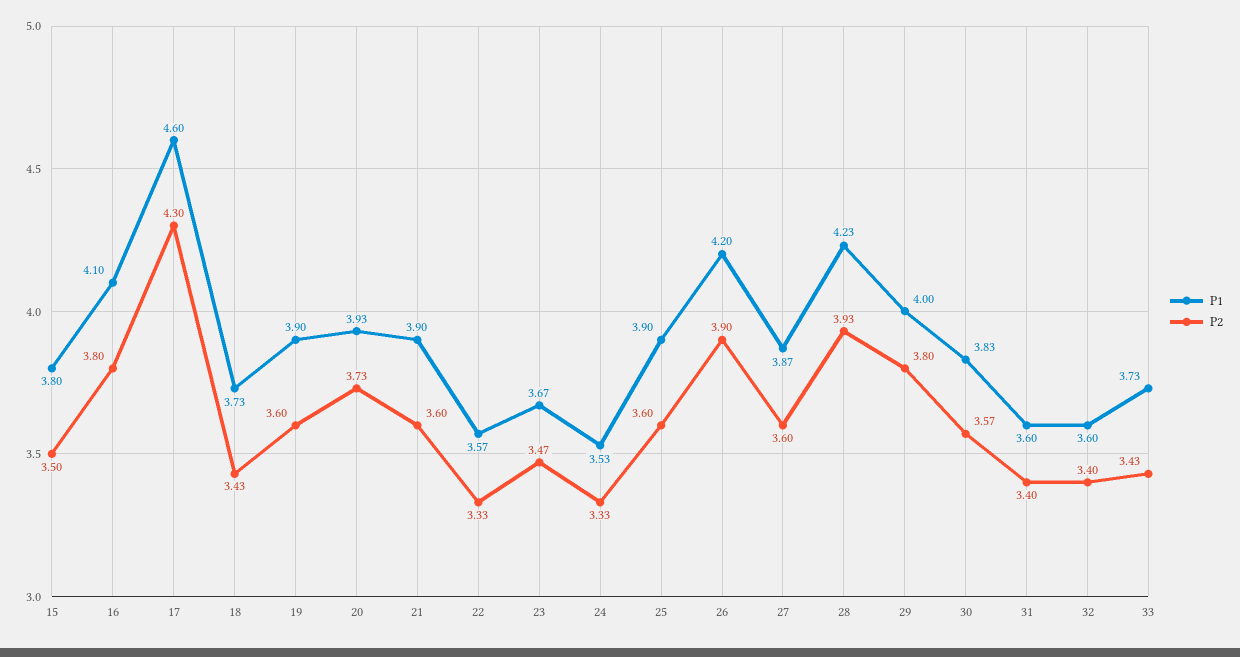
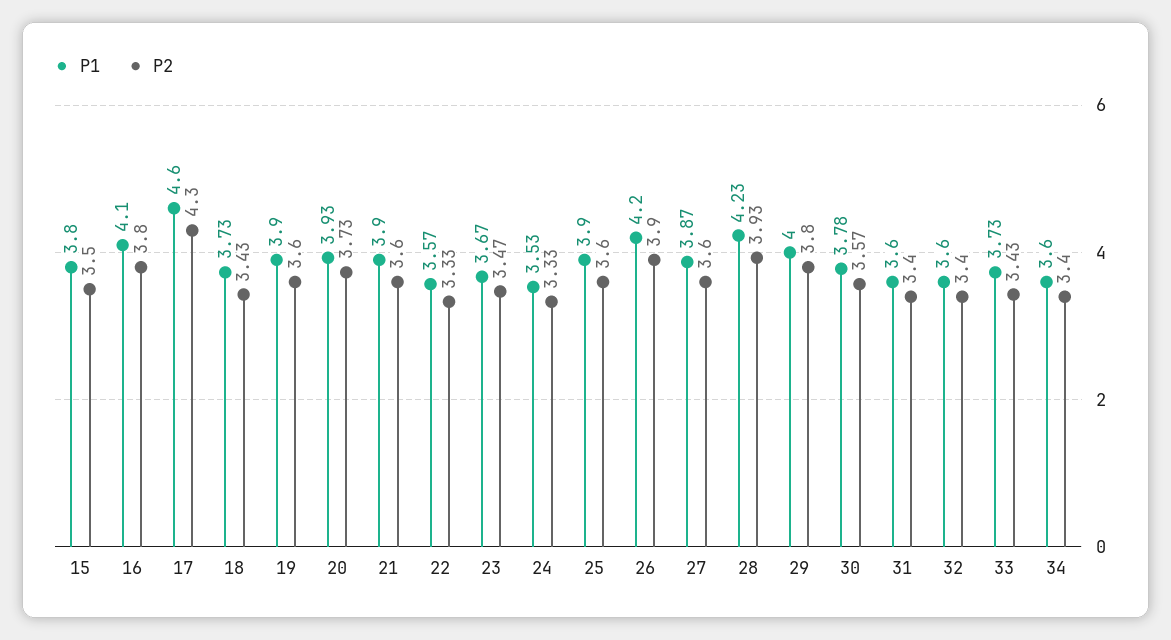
P1, 30: 3.83 -> 3.78
P1, 34: none -> 3.6
P2, 34: none -> 3.4

